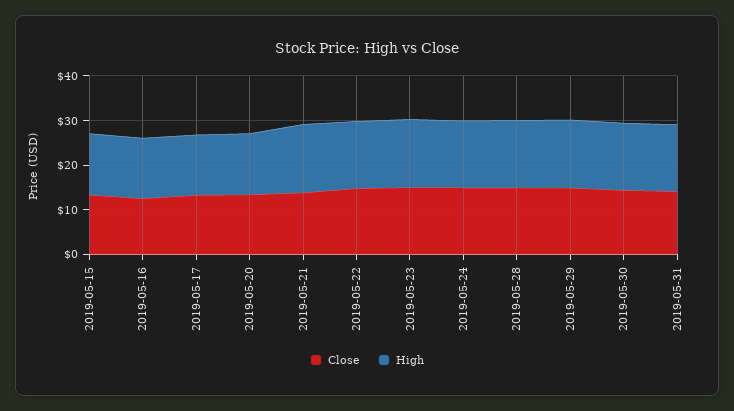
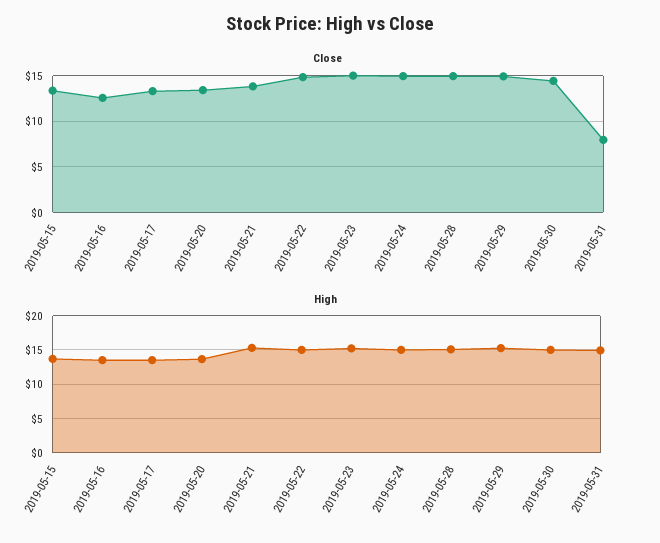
Close, 2019-05-31: 14 -> 8

